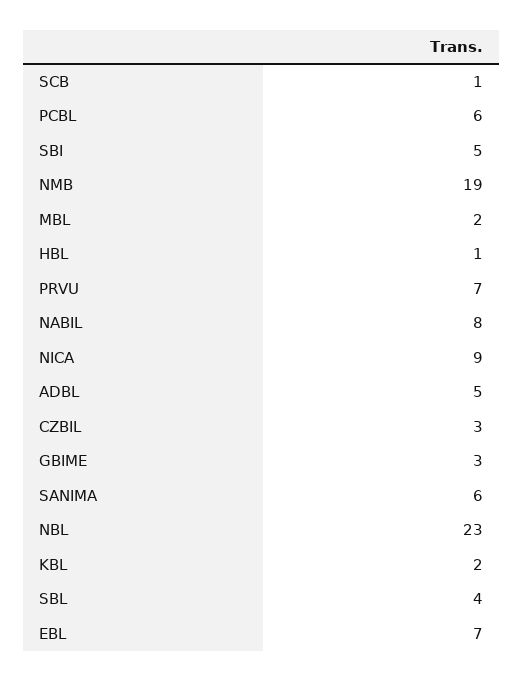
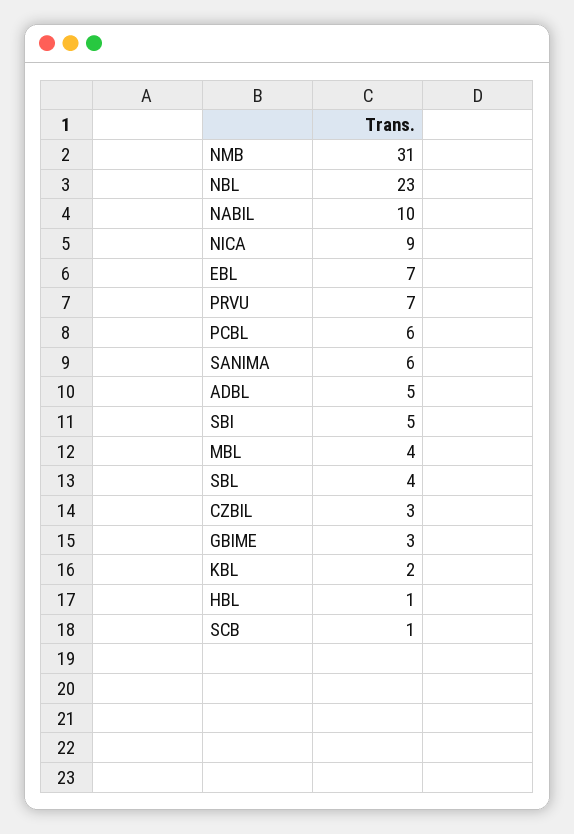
NMB: 19 -> 31
MBL: 2 -> 4
NABIL: 8 -> 10

